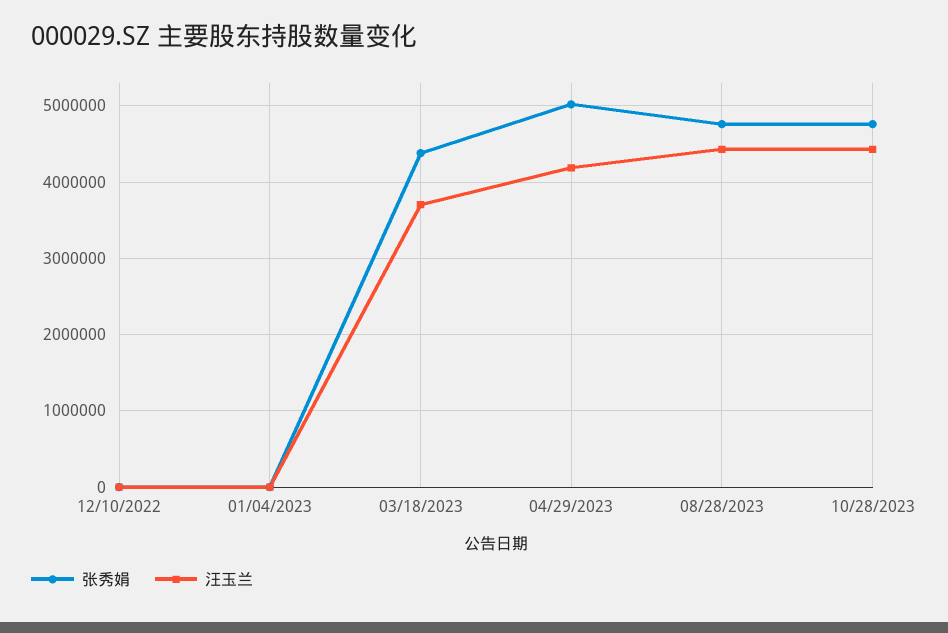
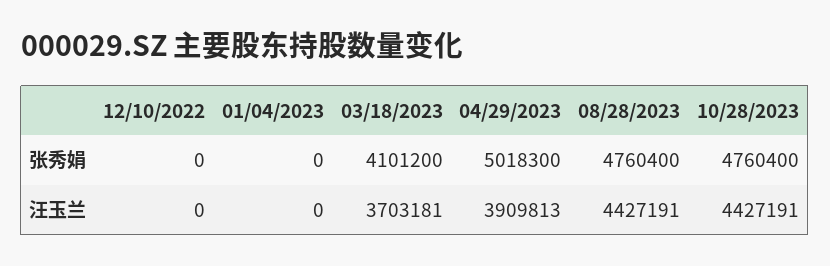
张秀娟, 03/18/2023: 4400000 -> 4101200
汪玉兰, 04/29/2023: 4200000 -> 3909813

